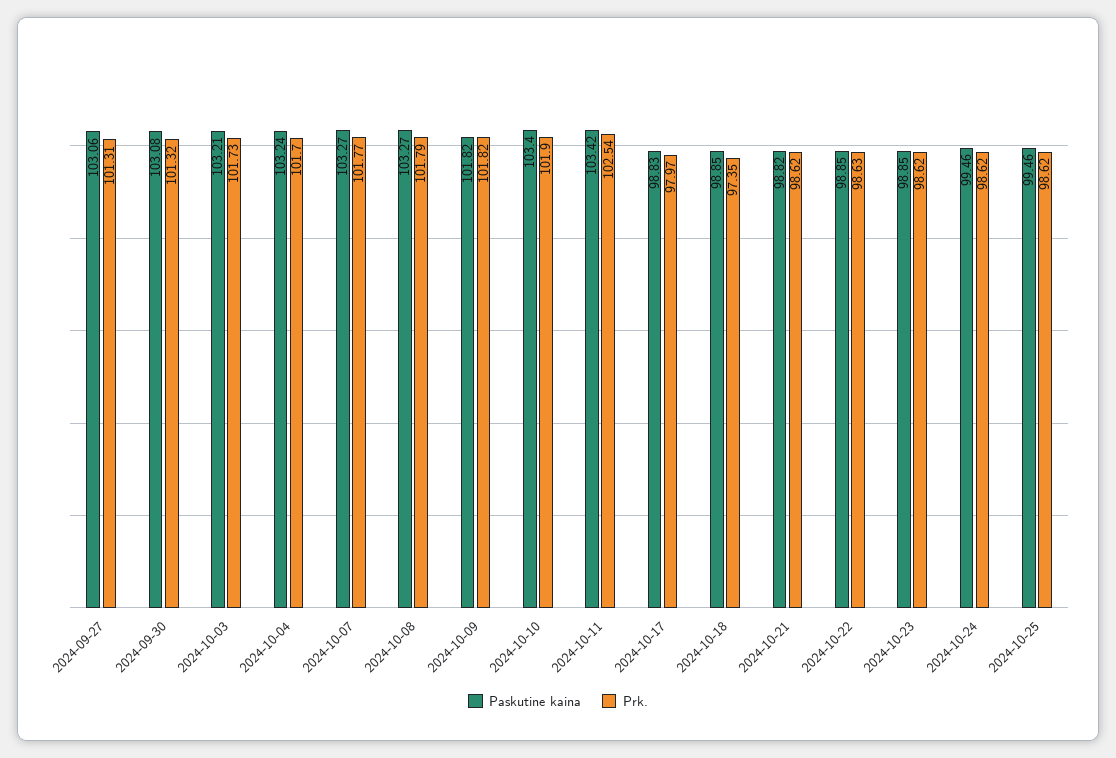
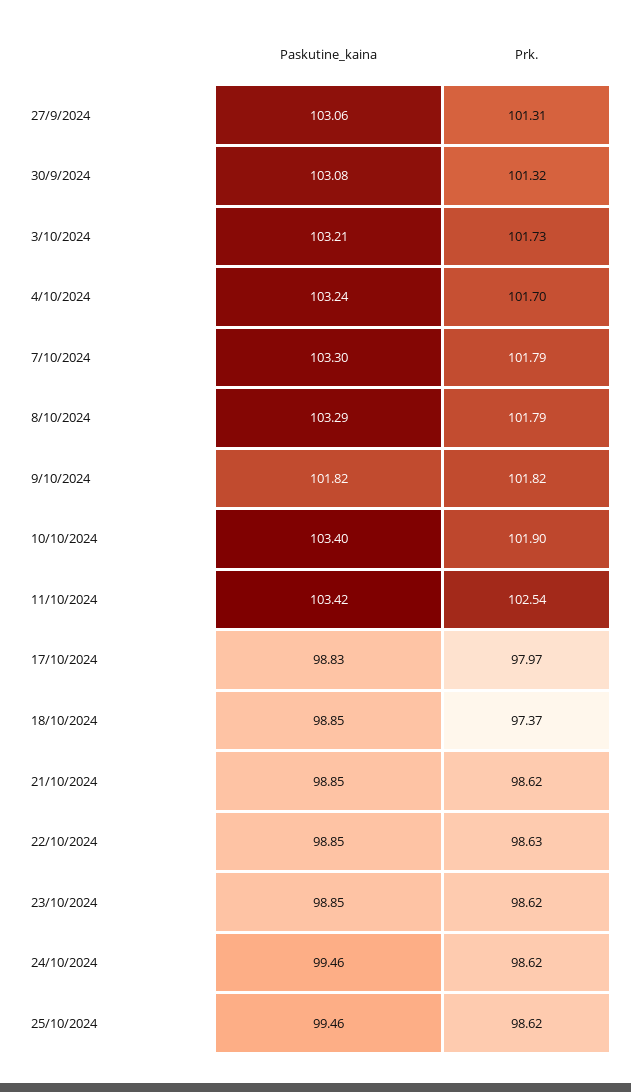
Paskutine kaina, 2024-10-07: 103.27 -> 103.3
Prk., 2024-10-07: 101.77 -> 101.79
Paskutine kaina, 2024-10-08: 103.27 -> 103.29
Prk., 2024-10-18: 97.35 -> 97.37
Paskutine kaina, 2024-10-21: 98.82 -> 98.85

